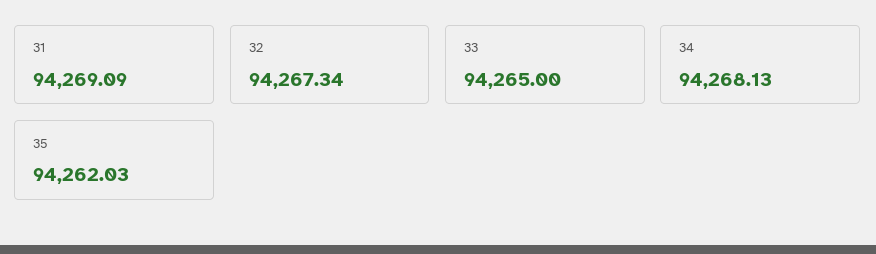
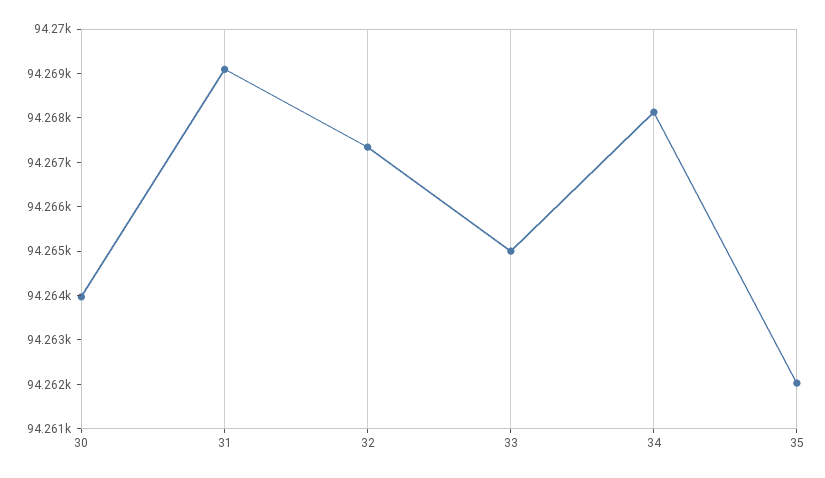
30: none -> 94264

